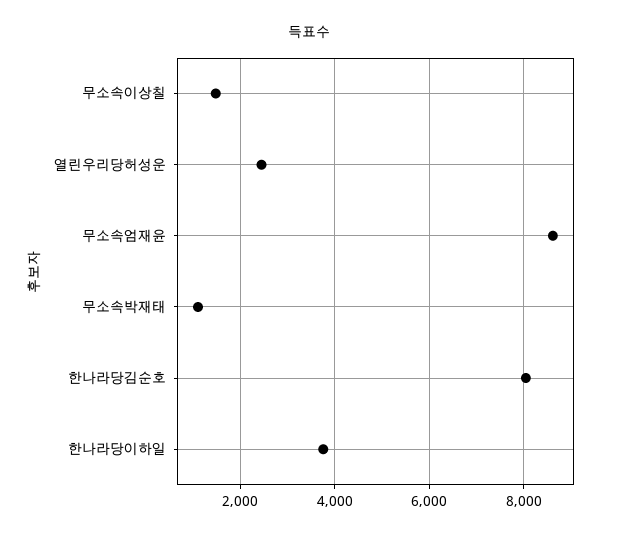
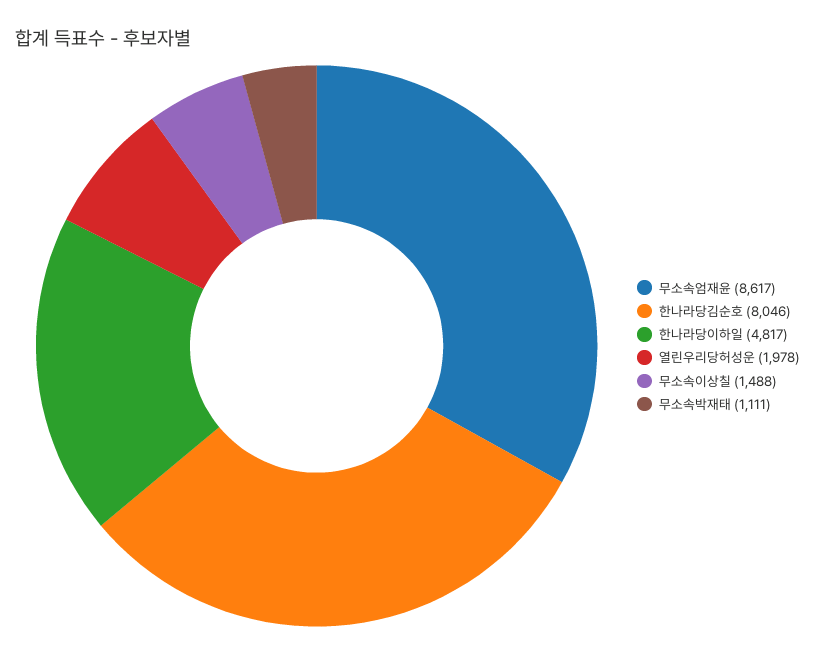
열린우리당허성운: 2400 -> 1978
한나라당이하일: 3800 -> 4817

